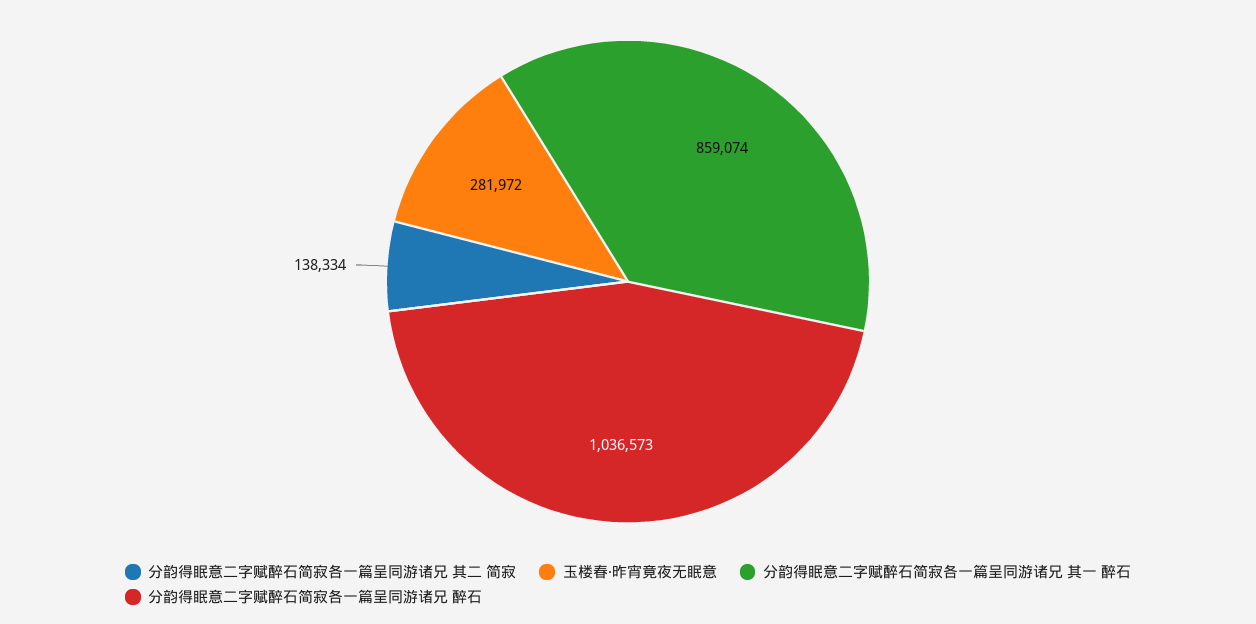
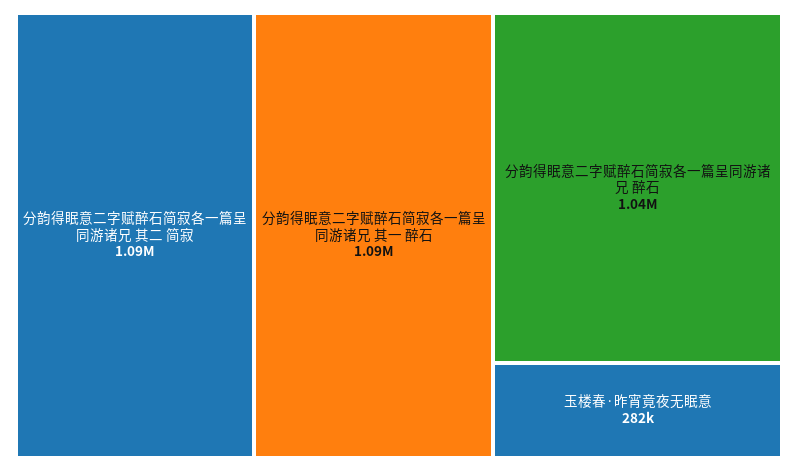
分韵得眠意二字赋醉石简寂各一篇呈同游诸兄 其二 简寂: 138334 -> 1090000
分韵得眠意二字赋醉石简寂各一篇呈同游诸兄 其一 醉石: 859074 -> 1090000

